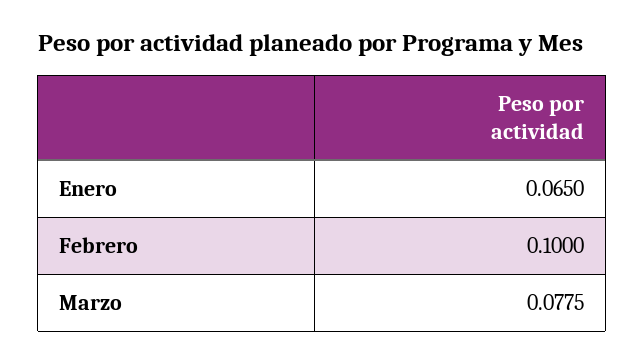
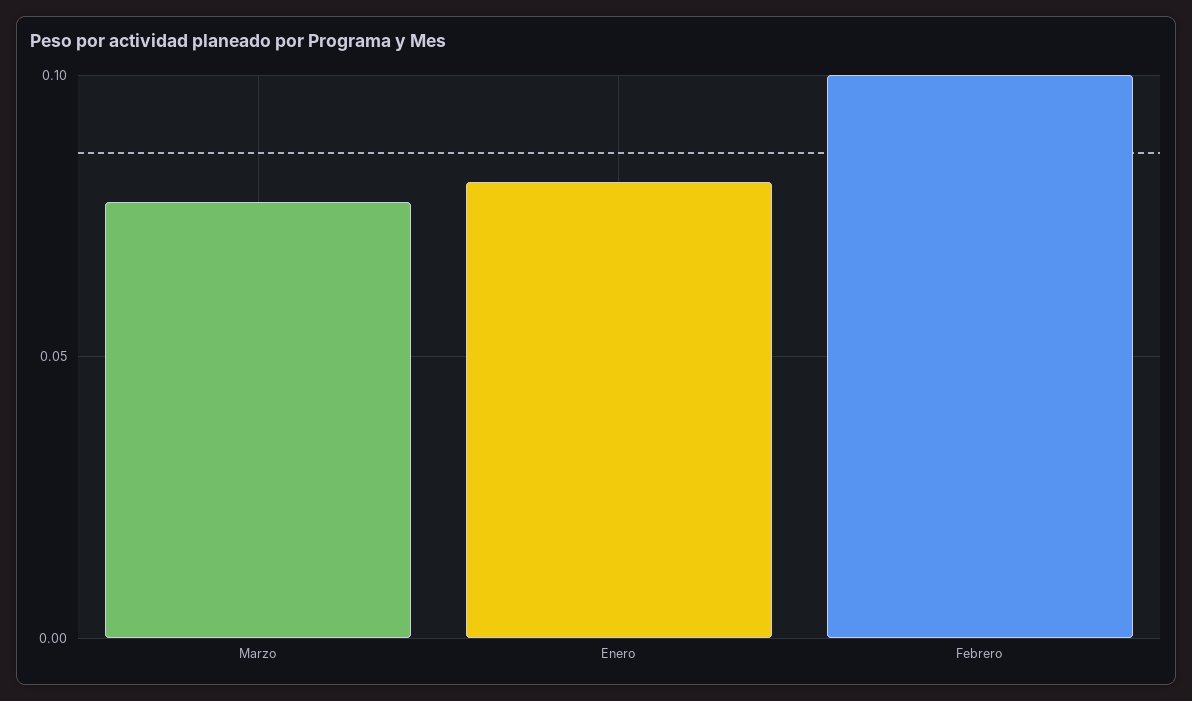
Enero: 0.065 -> 0.08

